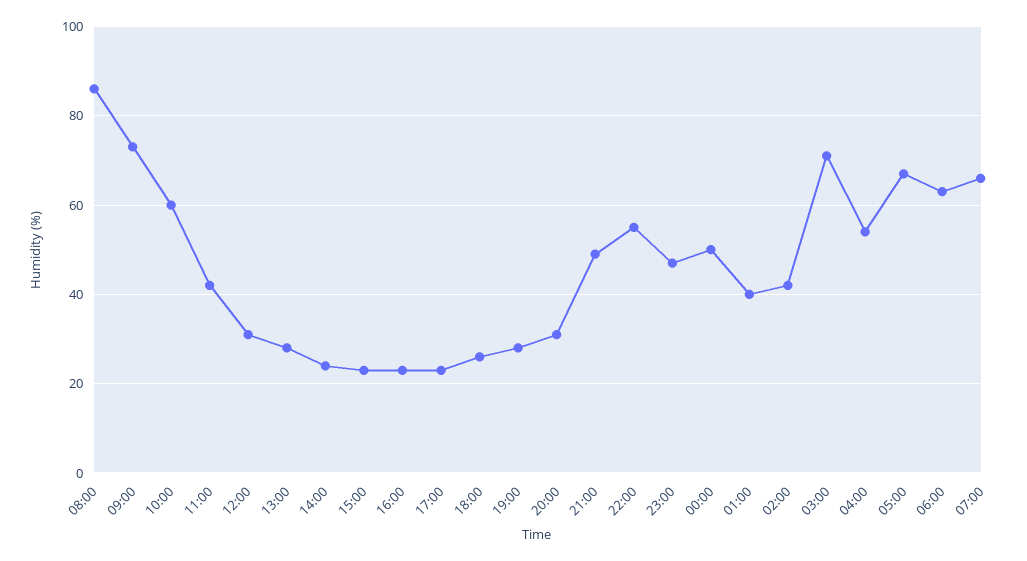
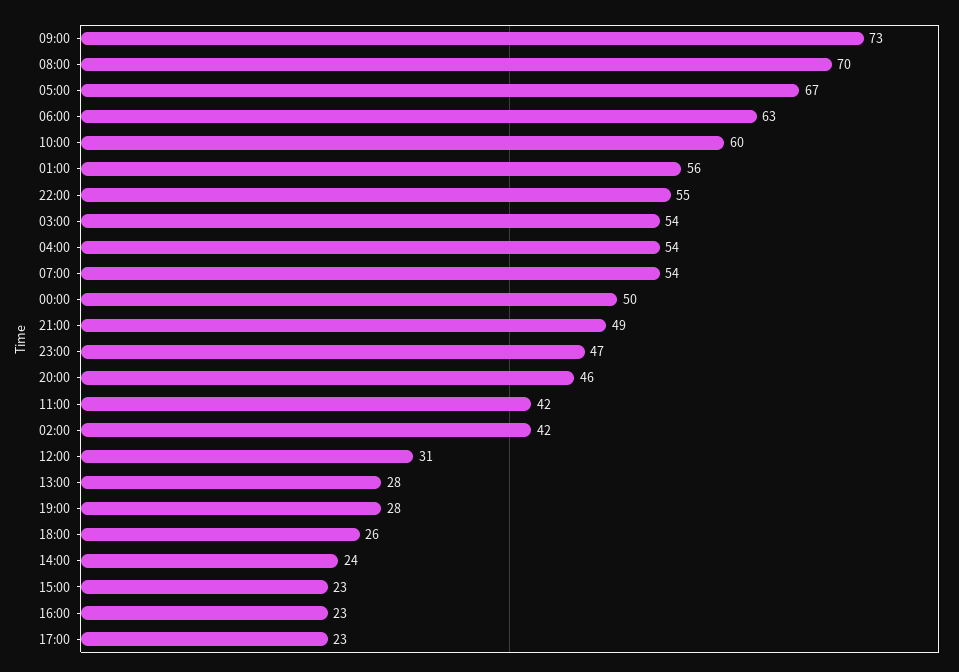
08:00: 85 -> 70
20:00: 30 -> 46
01:00: 40 -> 56
03:00: 70 -> 54
07:00: 65 -> 54

